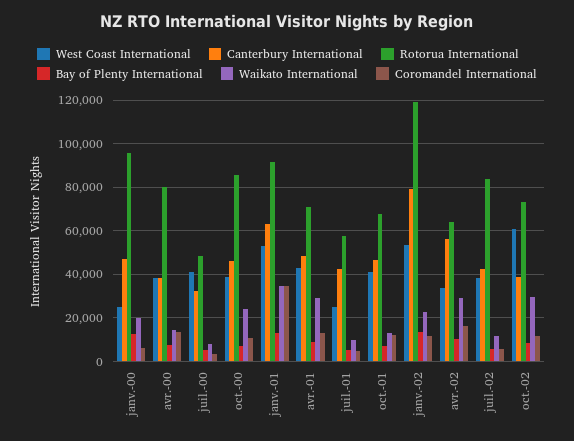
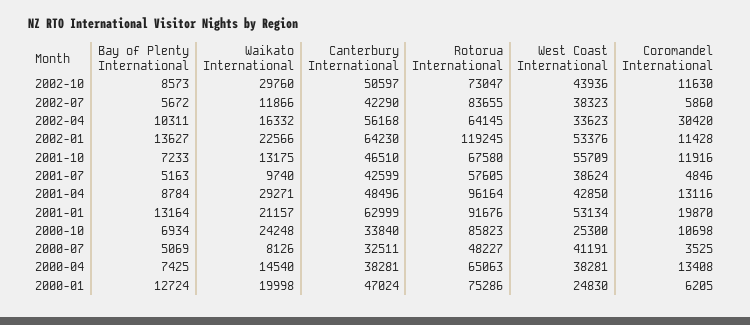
Rotorua International, janv.-00: 95000 -> 75286
Rotorua International, avr.-00: 80000 -> 65063
West Coast International, oct.-00: 40000 -> 25300
Canterbury International, oct.-00: 45000 -> 33840
Waikato International, janv.-01: 35000 -> 21157
Coromandel International, janv.-01: 35000 -> 19870
Rotorua International, avr.-01: 70000 -> 96164
West Coast International, juil.-01: 25000 -> 38624
West Coast International, oct.-01: 40000 -> 55709
Canterbury International, janv.-02: 80000 -> 64230
Waikato International, avr.-02: 30000 -> 16332
Coromandel International, avr.-02: 15000 -> 30420
West Coast International, oct.-02: 60000 -> 43936
Canterbury International, oct.-02: 40000 -> 50597

